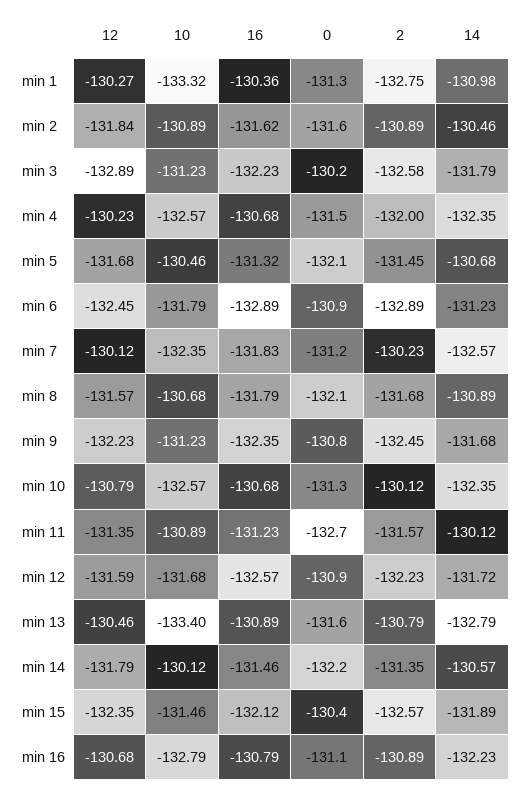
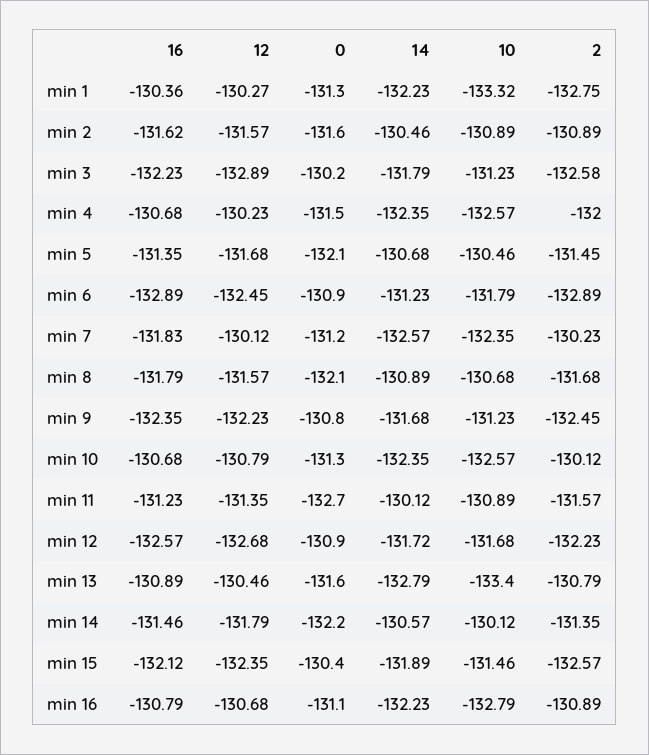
14, min 1: -130.98 -> -132.23
12, min 2: -131.84 -> -131.57
16, min 5: -131.32 -> -131.35
12, min 12: -131.59 -> -132.68

